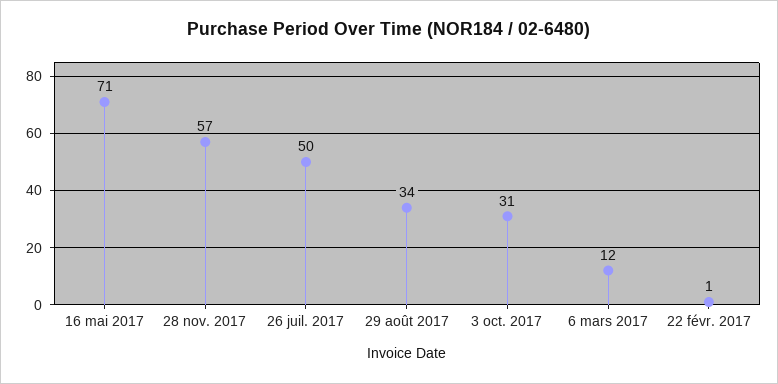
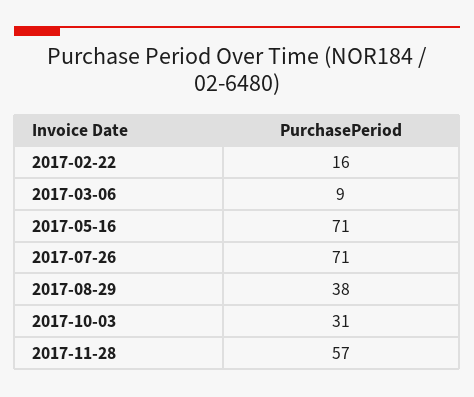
26 juil. 2017: 50 -> 71
29 août 2017: 34 -> 38
6 mars 2017: 12 -> 9
22 févr. 2017: 1 -> 16

